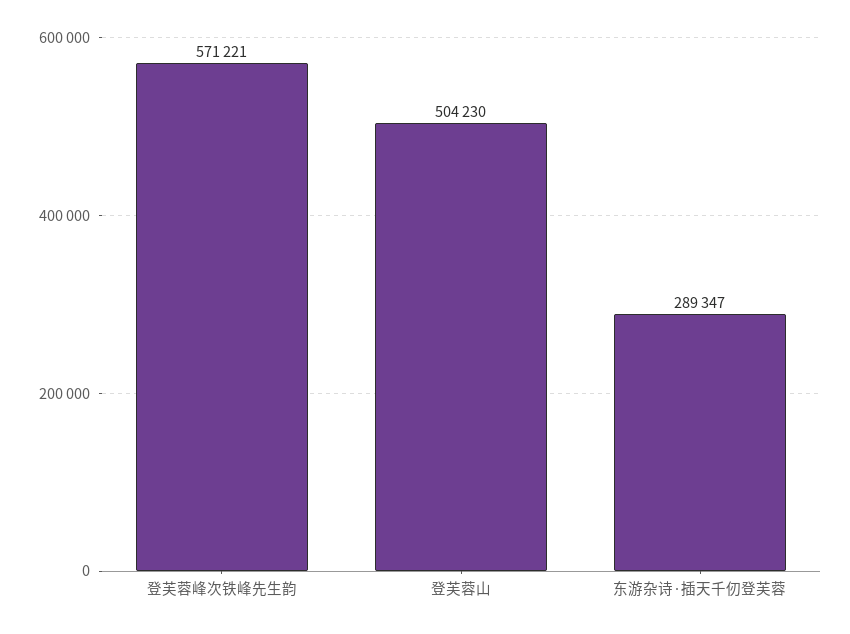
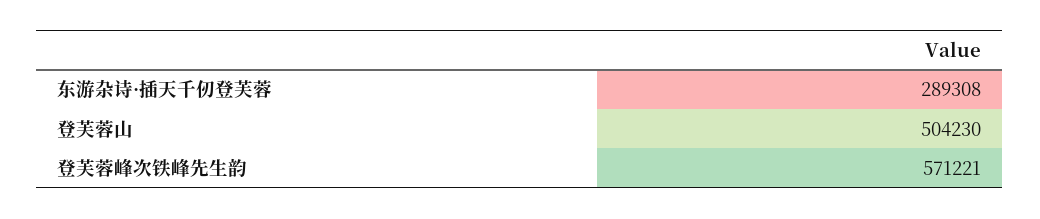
东游杂诗·插天千仞登芙蓉: 289347 -> 289308

